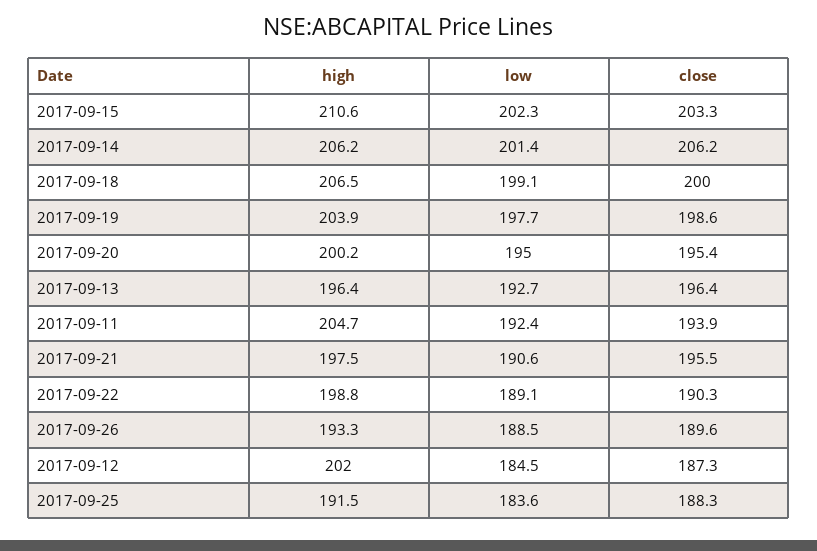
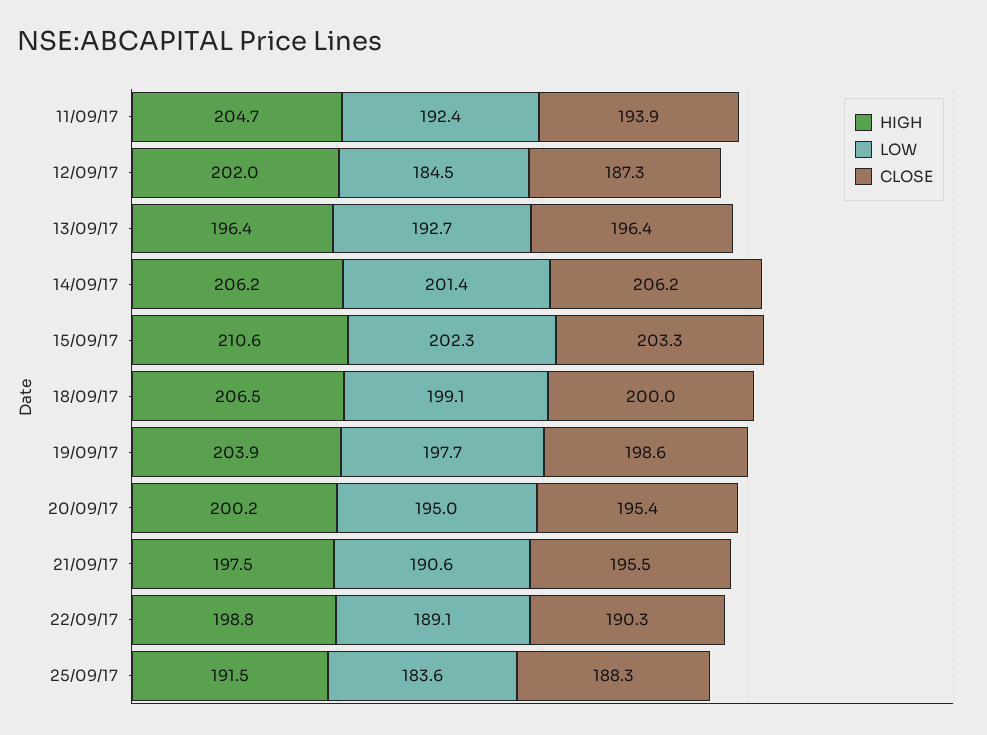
high, 2017-09-26: 193.3 -> none
low, 2017-09-26: 188.5 -> none
close, 2017-09-26: 189.6 -> none

